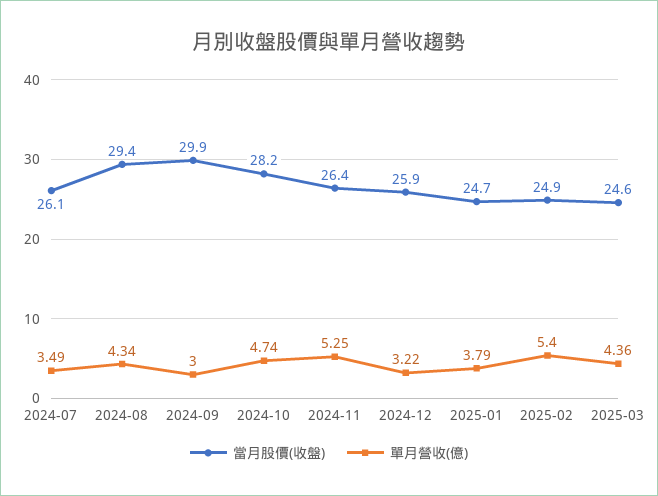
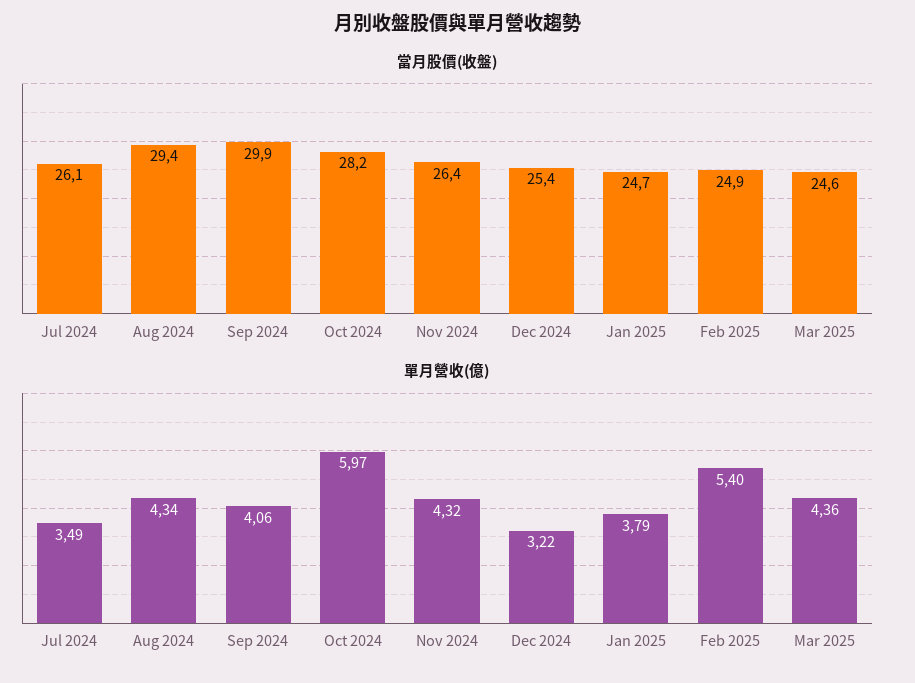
單月營收(億), 2024-09: 3 -> 4.06
單月營收(億), 2024-10: 4.74 -> 5.97
單月營收(億), 2024-11: 5.25 -> 4.32
當月股價(收盤), 2024-12: 25.9 -> 25.4

